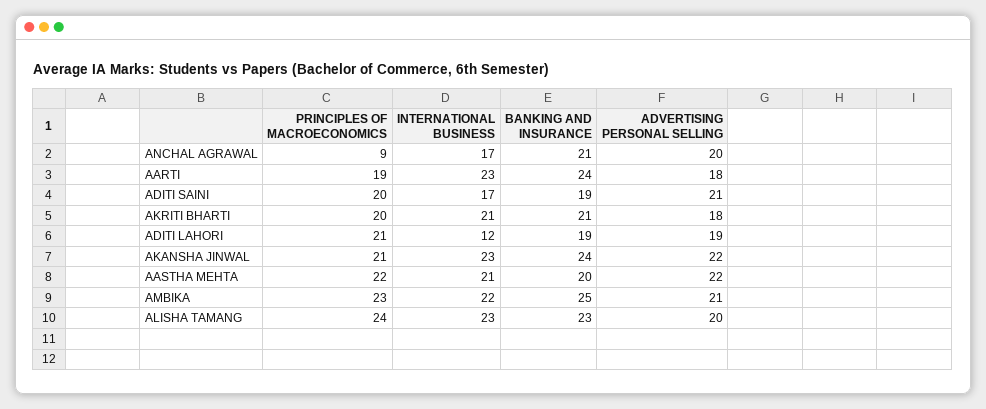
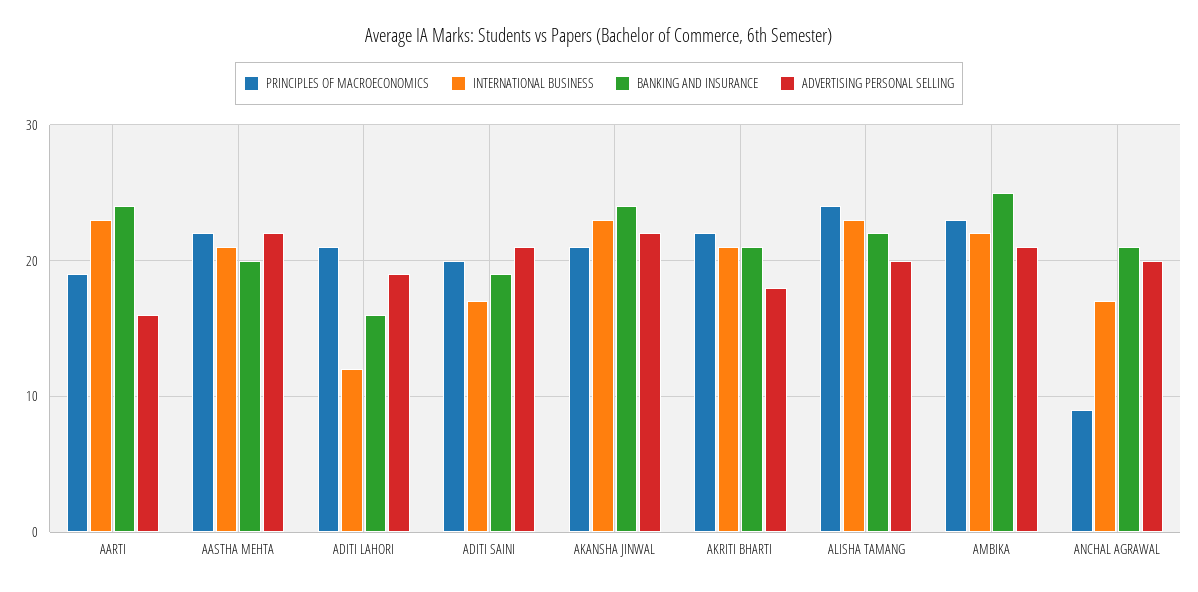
ADVERTISING PERSONAL SELLING, AARTI: 18 -> 16
PRINCIPLES OF MACROECONOMICS, AKRITI BHARTI: 20 -> 22
BANKING AND INSURANCE, ADITI LAHORI: 19 -> 16
BANKING AND INSURANCE, ALISHA TAMANG: 23 -> 22

